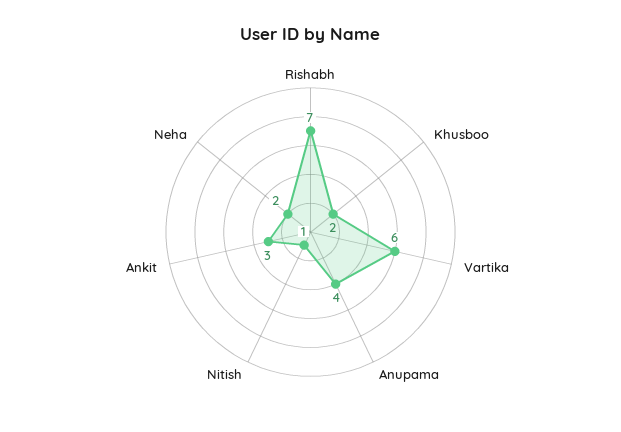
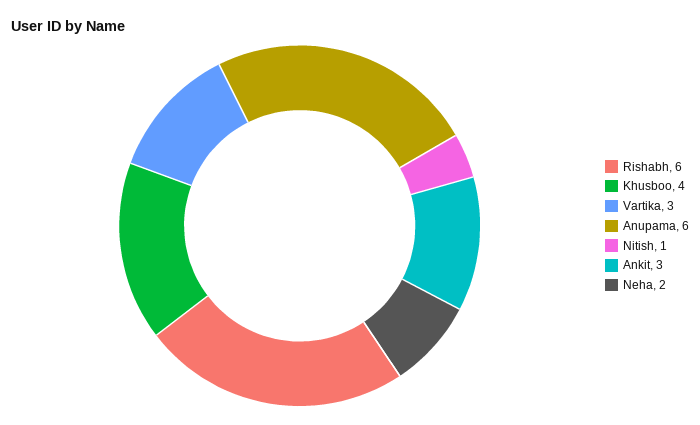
Rishabh: 7 -> 6
Khusboo: 2 -> 4
Vartika: 6 -> 3
Anupama: 4 -> 6

